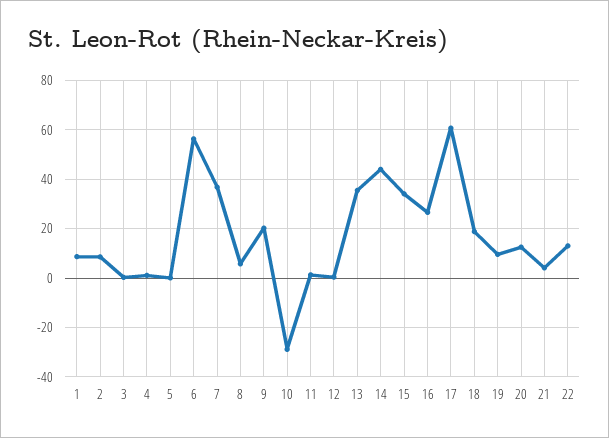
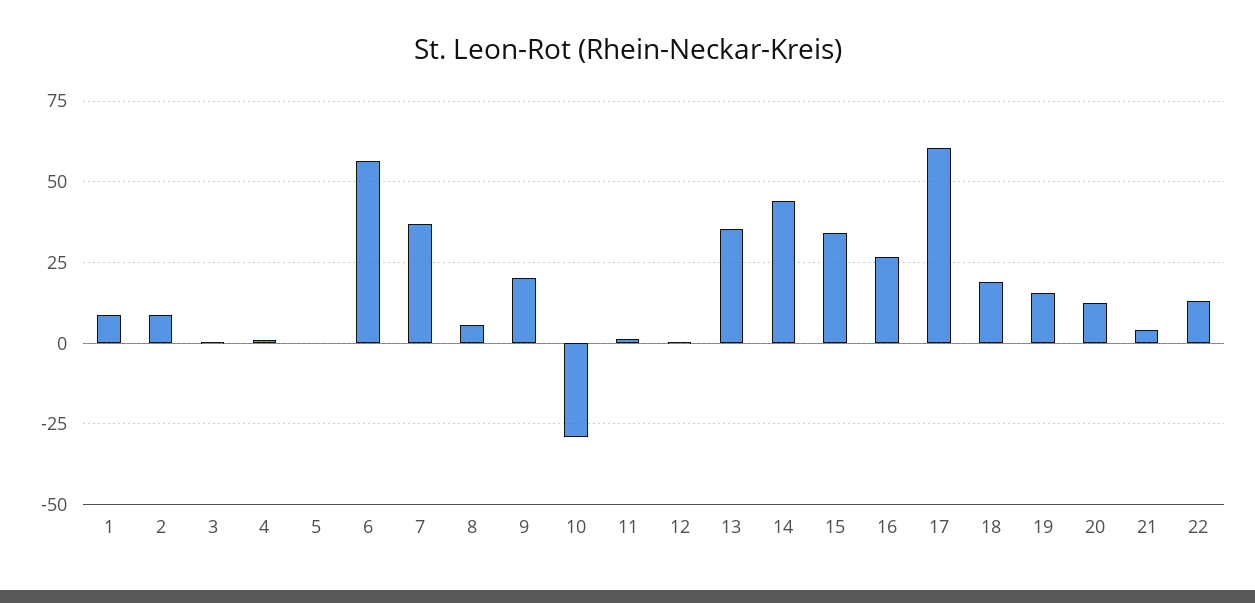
19: 10 -> 15

